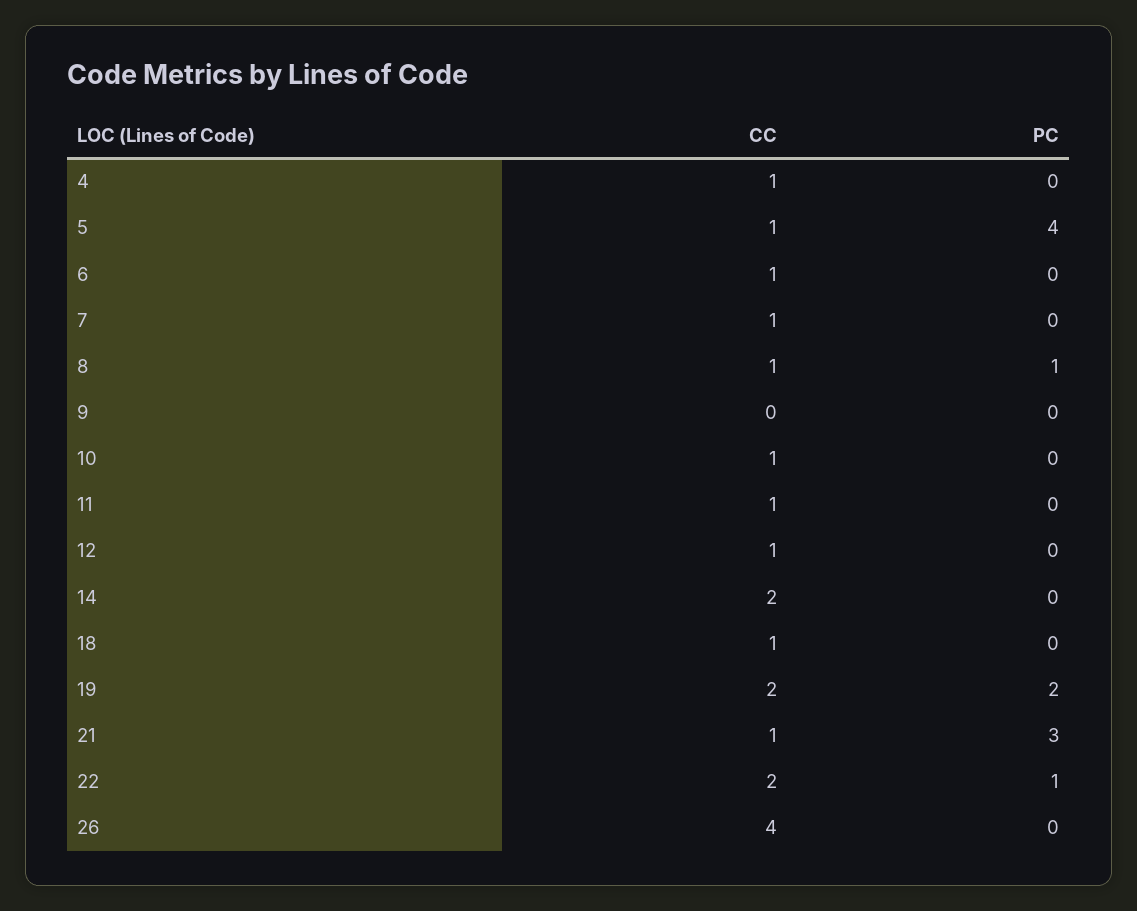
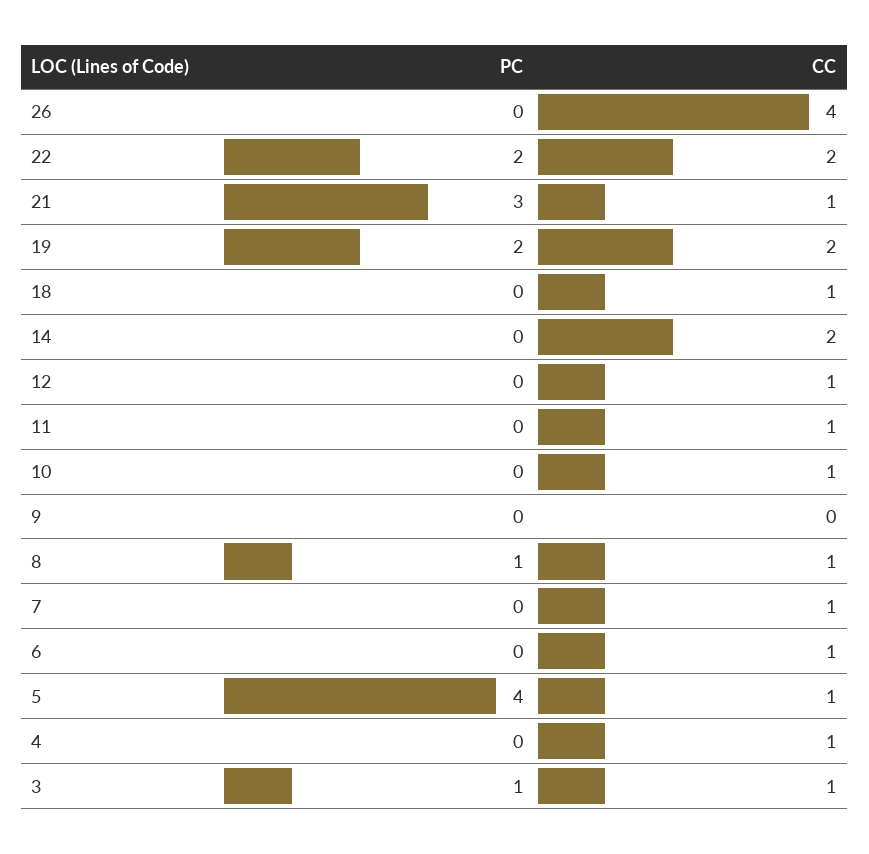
PC, 22: 1 -> 2
PC, 3: none -> 1
CC, 3: none -> 1

